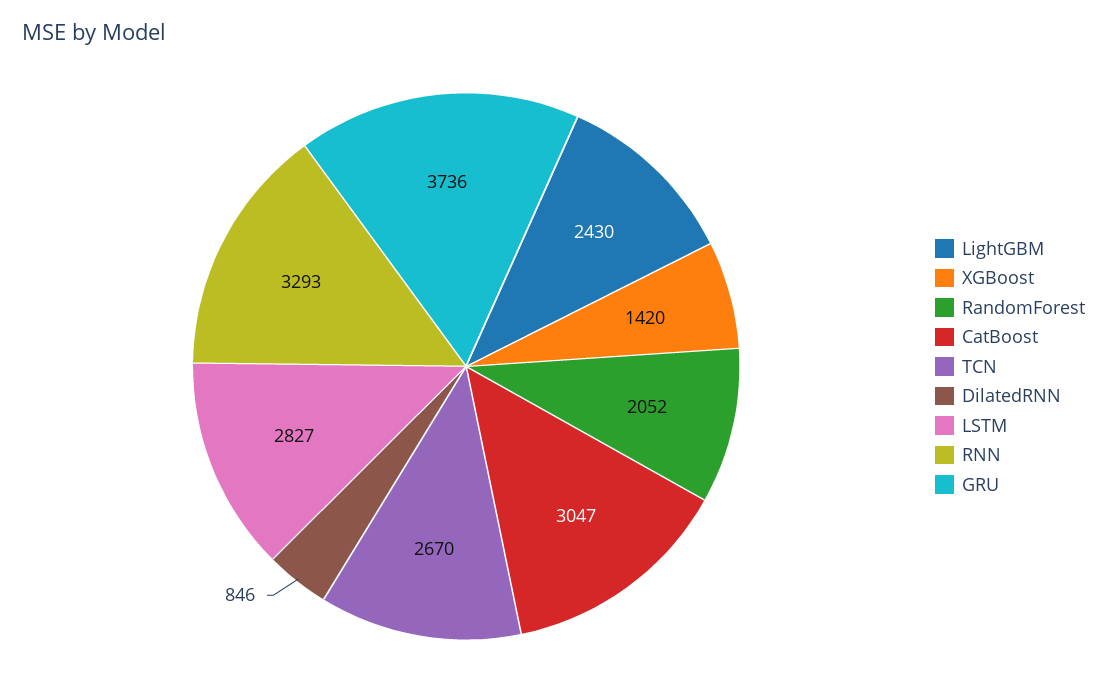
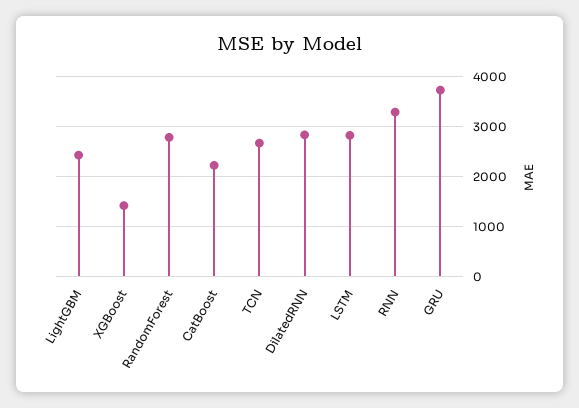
RandomForest: 2052 -> 2800
CatBoost: 3047 -> 2200
DilatedRNN: 846 -> 2800

